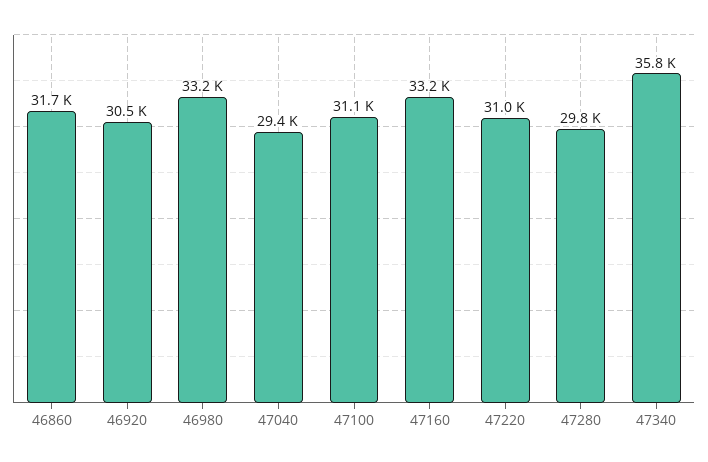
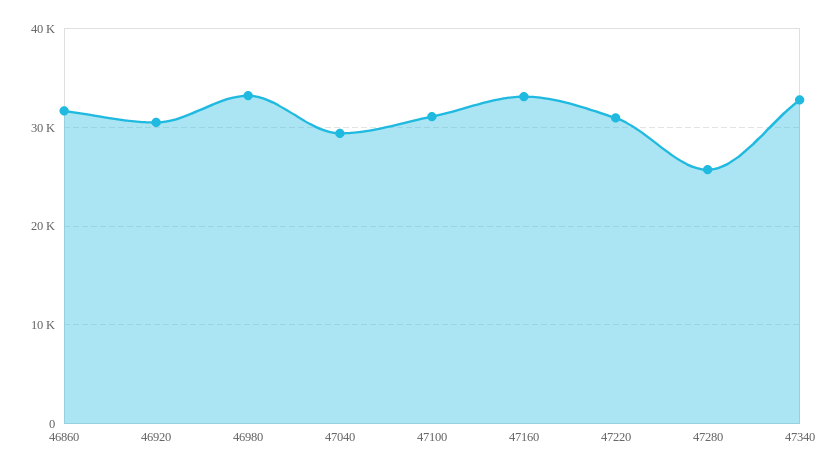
47280: 29800 -> 26000
47340: 35800 -> 33000

